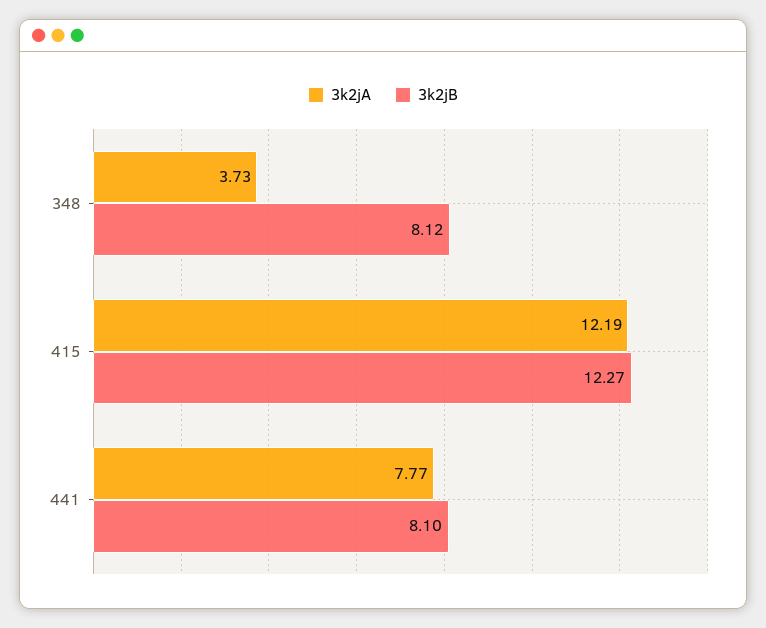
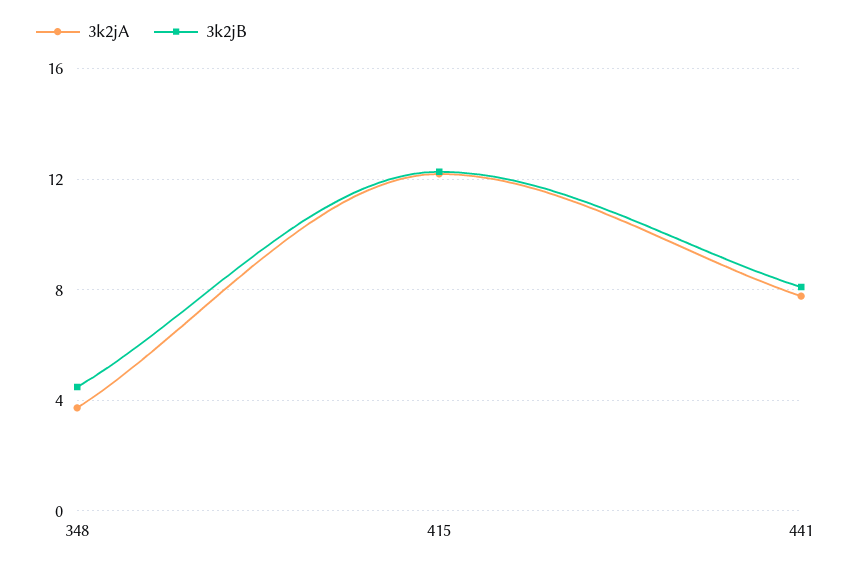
3k2jB, 348: 8.12 -> 4.5

